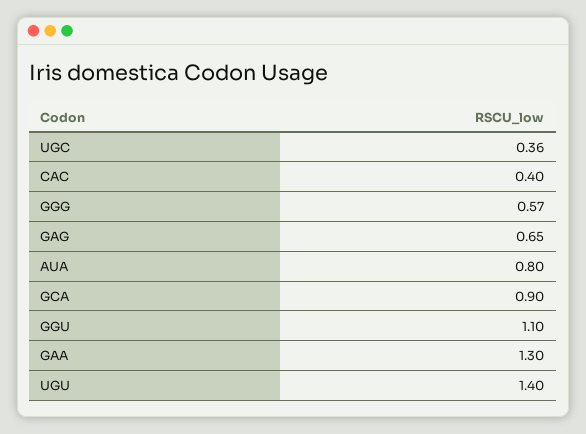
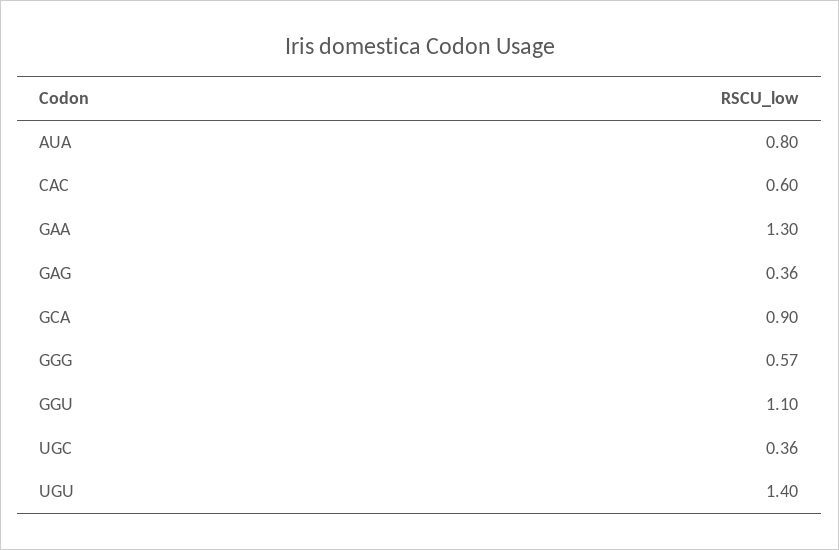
CAC: 0.4 -> 0.6
GAG: 0.65 -> 0.36

